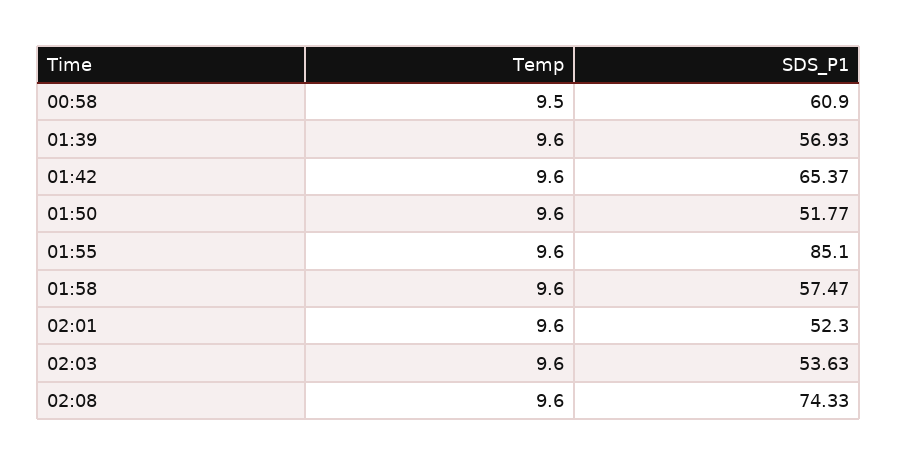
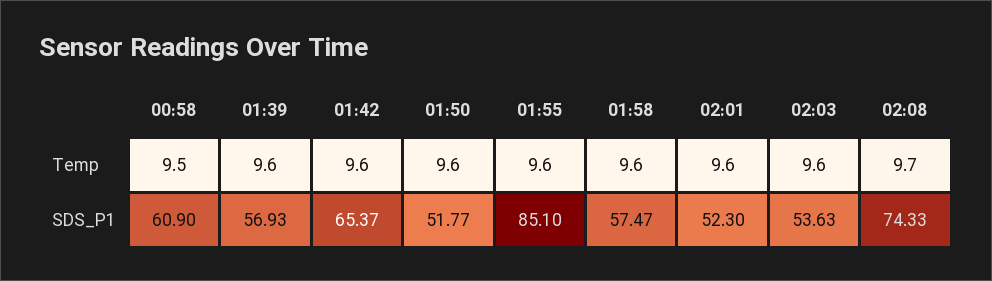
Temp, 02:08: 9.6 -> 9.7

